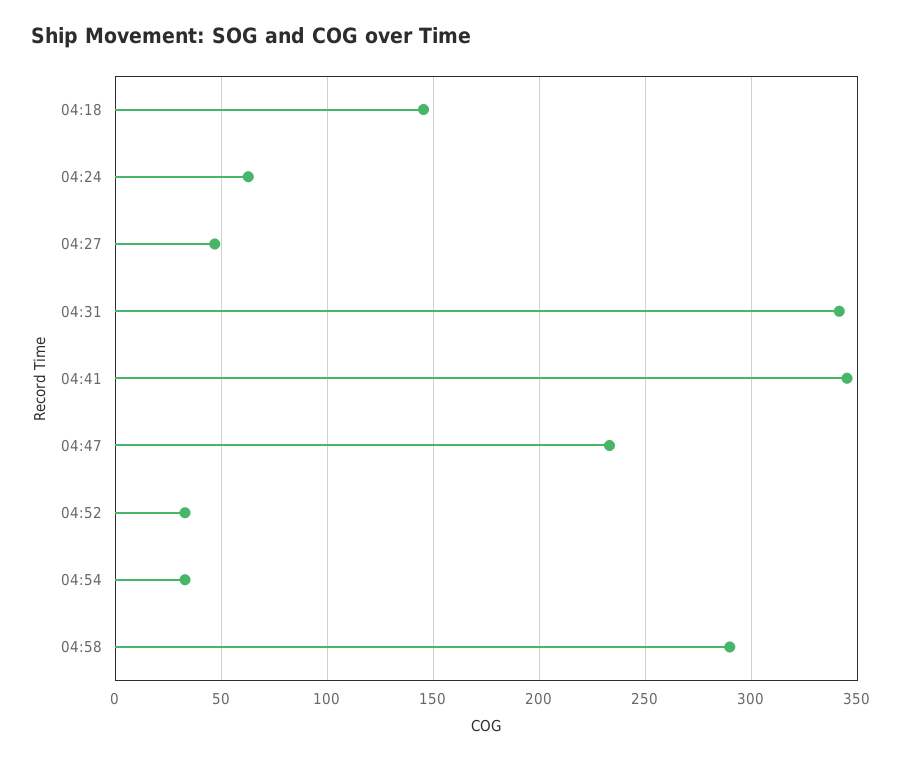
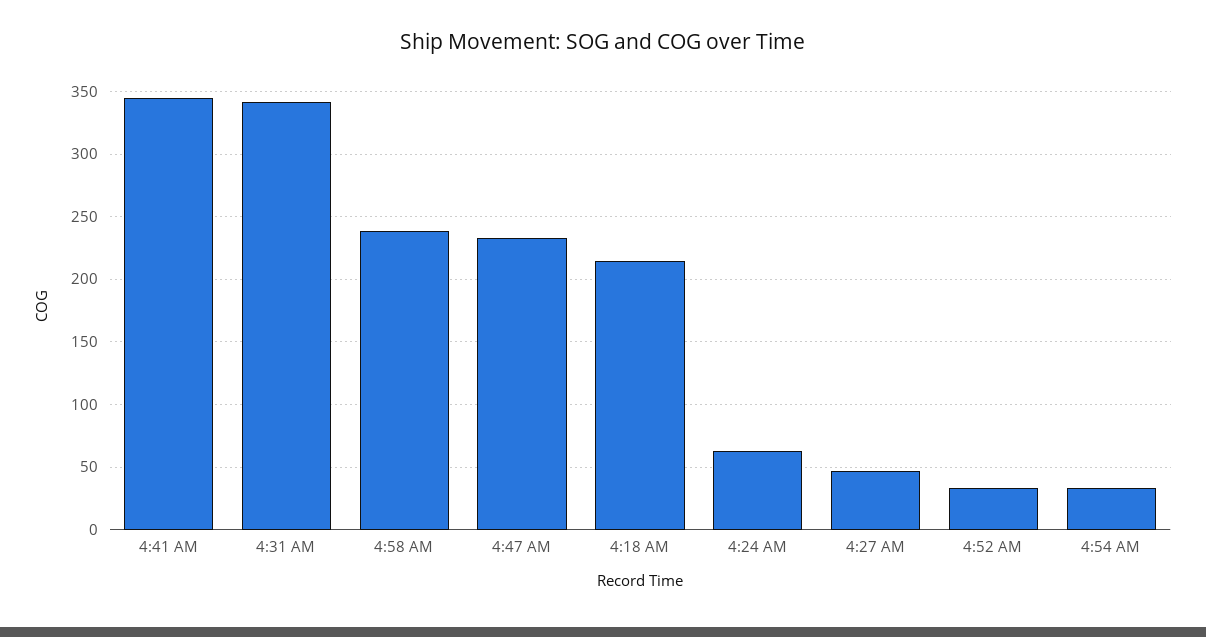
04:18: 145 -> 215
04:58: 290 -> 240

